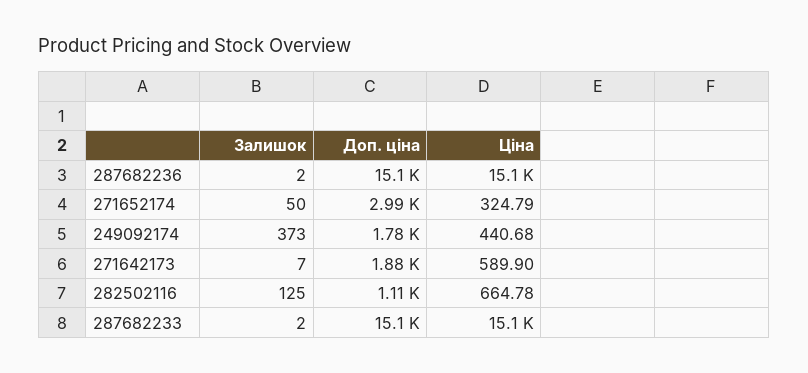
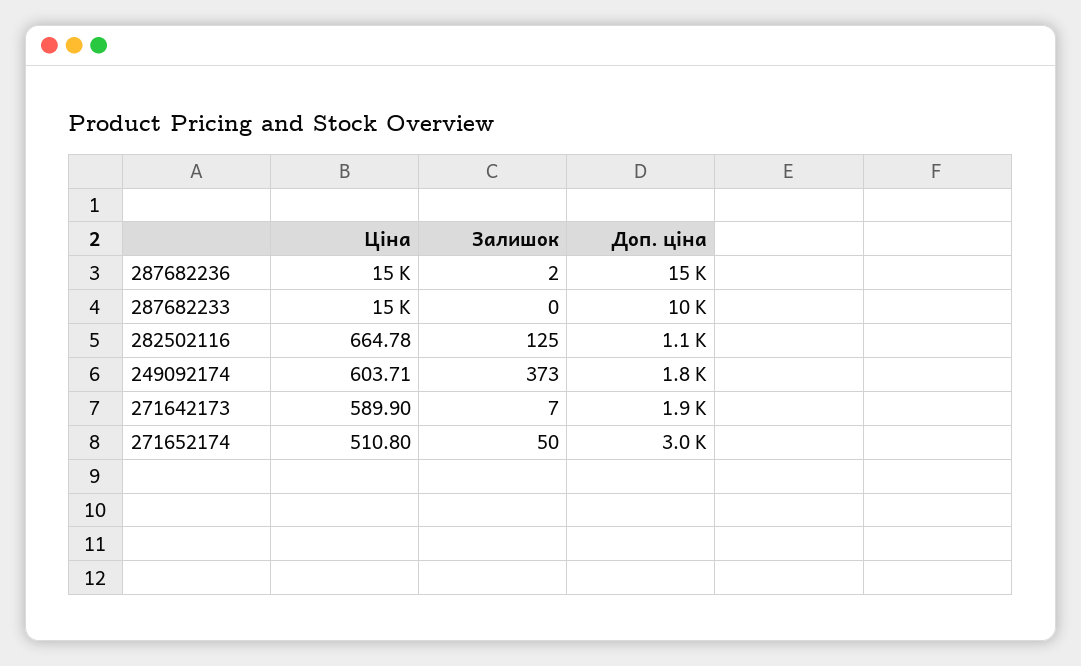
Ціна, 271652174: 324.79 -> 510.8
Ціна, 249092174: 440.68 -> 603.71
Залишок, 287682233: 2 -> 0
Доп. ціна, 287682233: 15100 -> 10000

